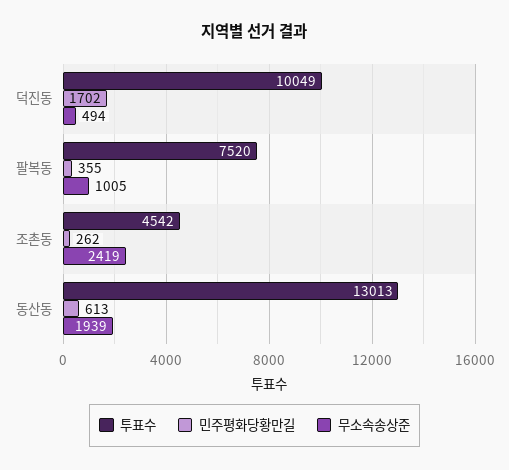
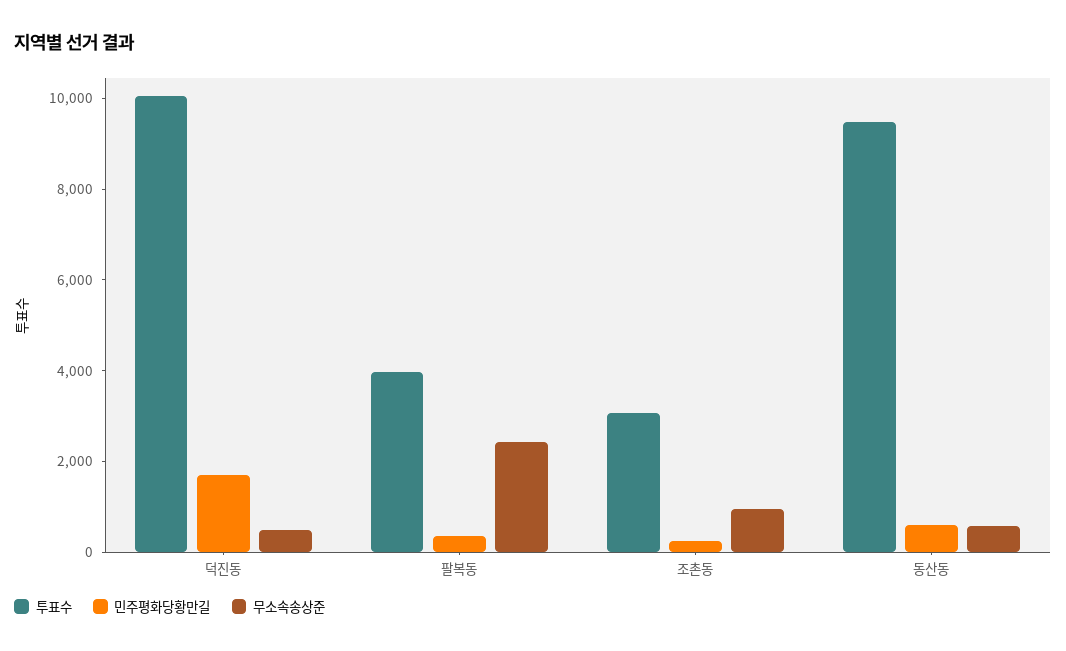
투표수, 팔복동: 7520 -> 4000
무소속송상준, 팔복동: 1005 -> 2500
투표수, 조촌동: 4542 -> 3000
무소속송상준, 조촌동: 2419 -> 1000
투표수, 동산동: 13013 -> 9500
무소속송상준, 동산동: 1939 -> 500

